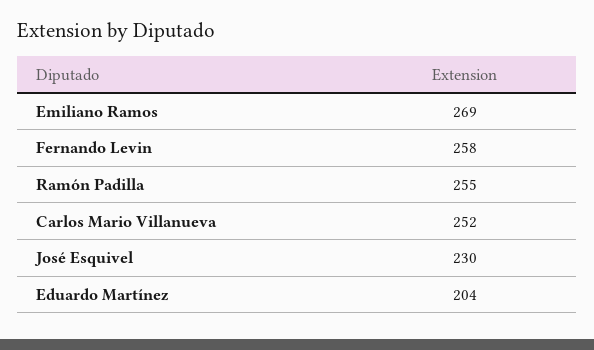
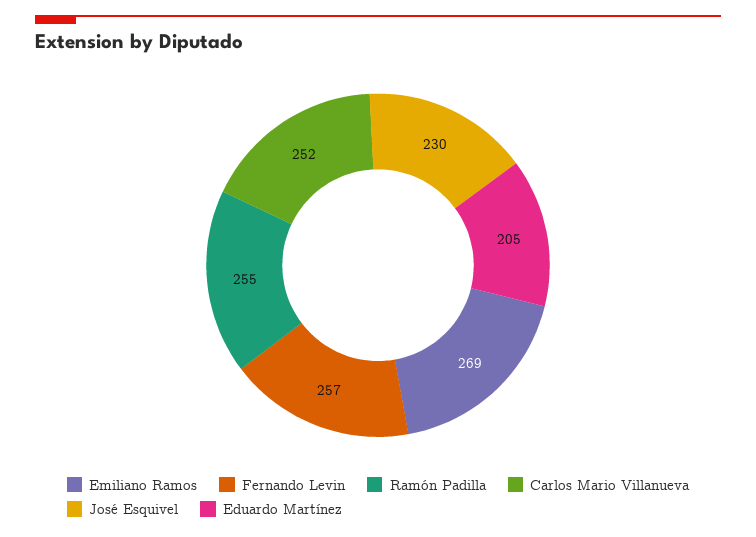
Fernando Levin: 258 -> 257
Eduardo Martínez: 204 -> 205

